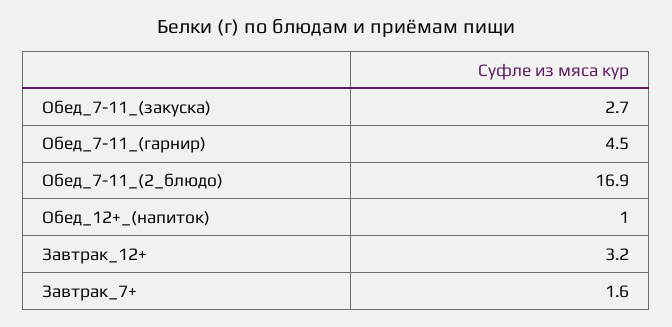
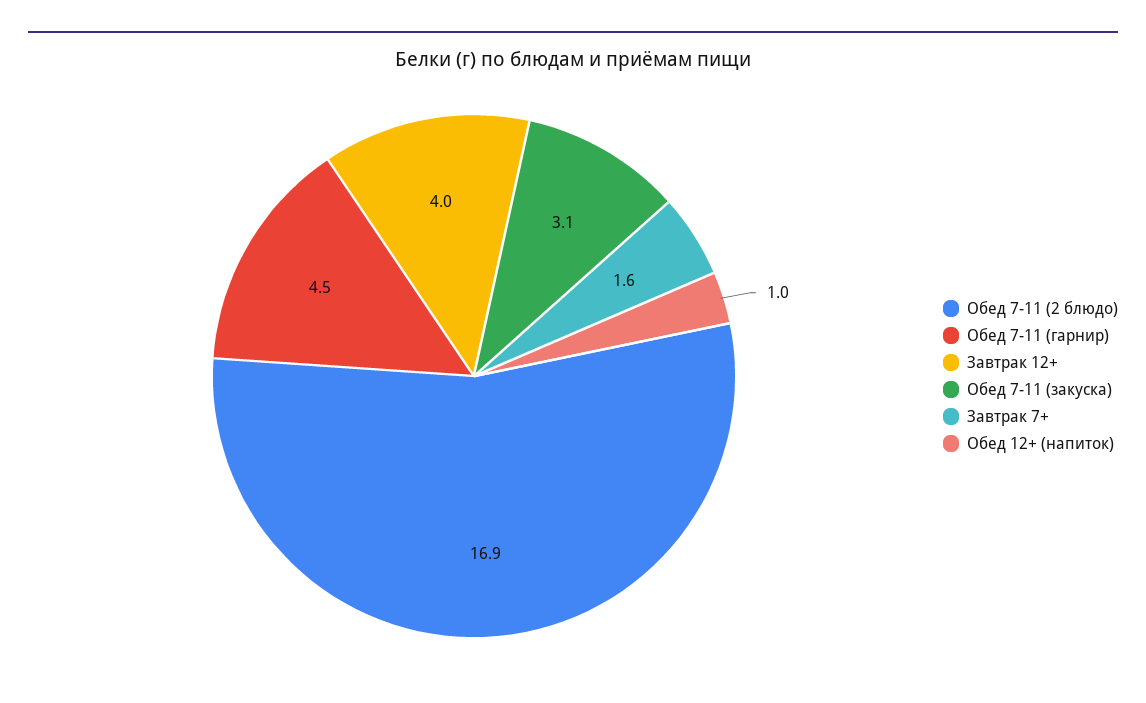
Обед_7-11_(закуска): 2.7 -> 3.1
Завтрак_12+: 3.2 -> 4

